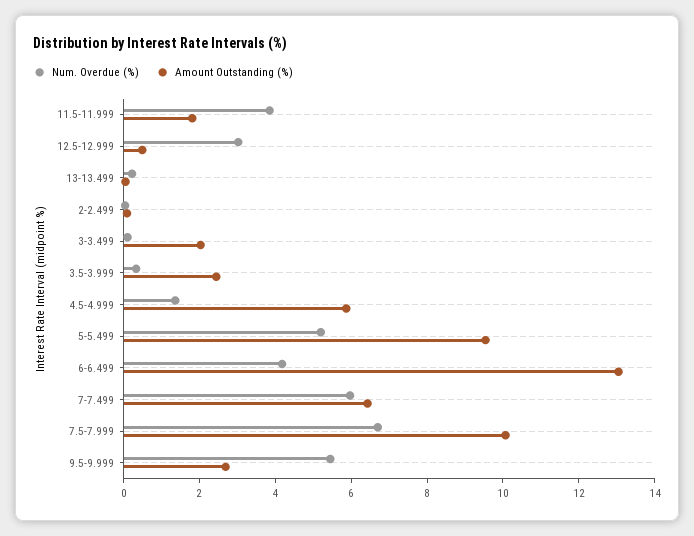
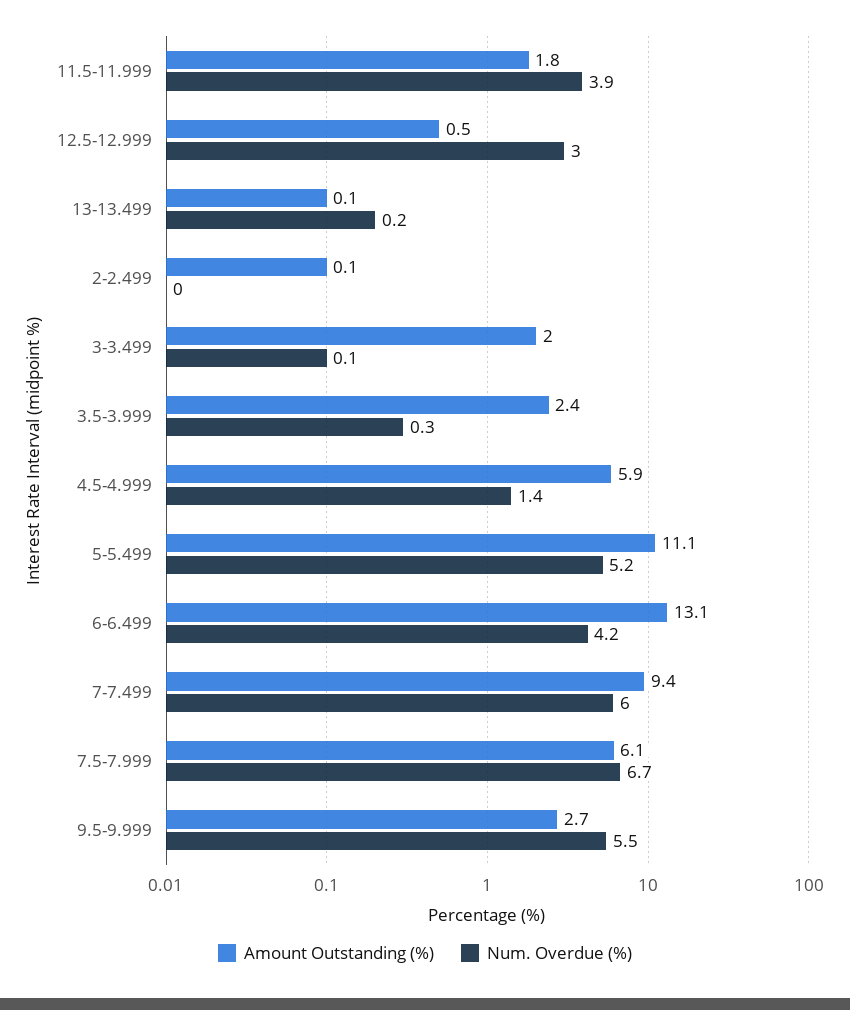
Amount Outstanding (%), 5-5.499: 9.5 -> 11.1
Amount Outstanding (%), 7-7.499: 6.5 -> 9.4
Amount Outstanding (%), 7.5-7.999: 10 -> 6.1

